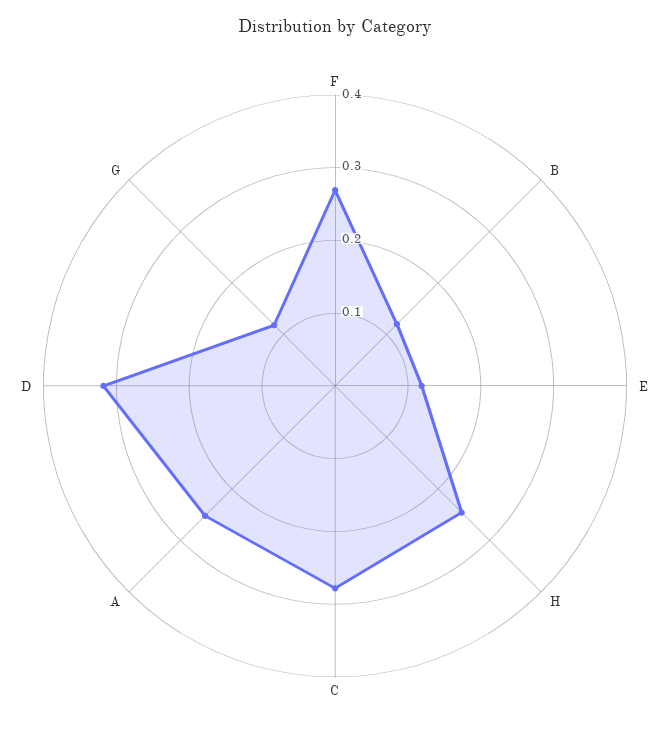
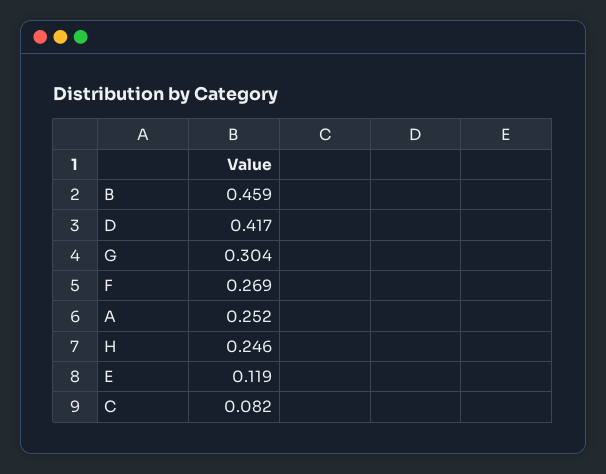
B: 0.12 -> 0.459
C: 0.28 -> 0.082
D: 0.32 -> 0.417
G: 0.12 -> 0.304

